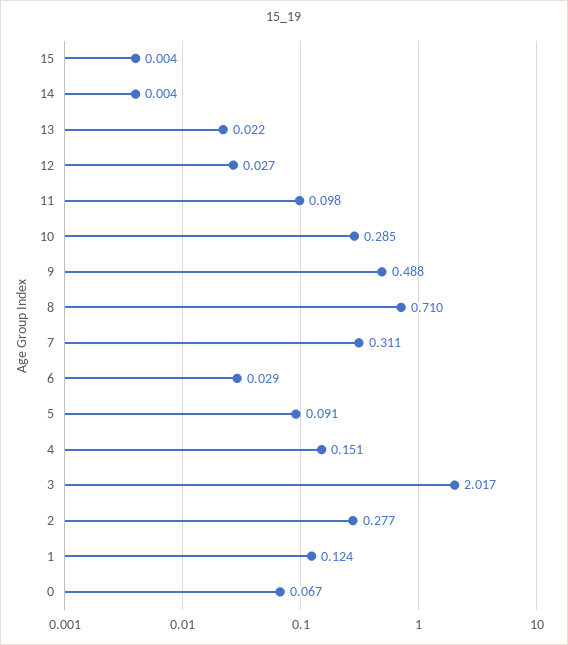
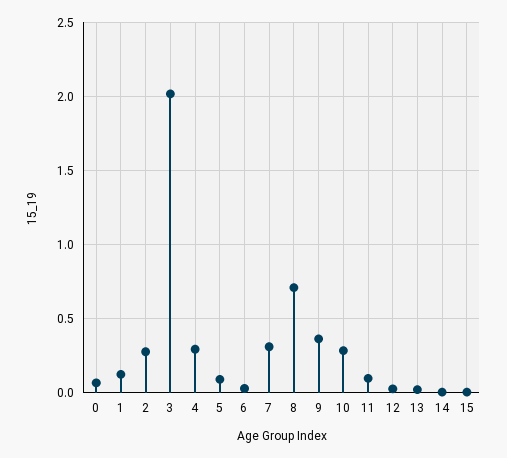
9: 0.488 -> 0.35
4: 0.151 -> 0.3

